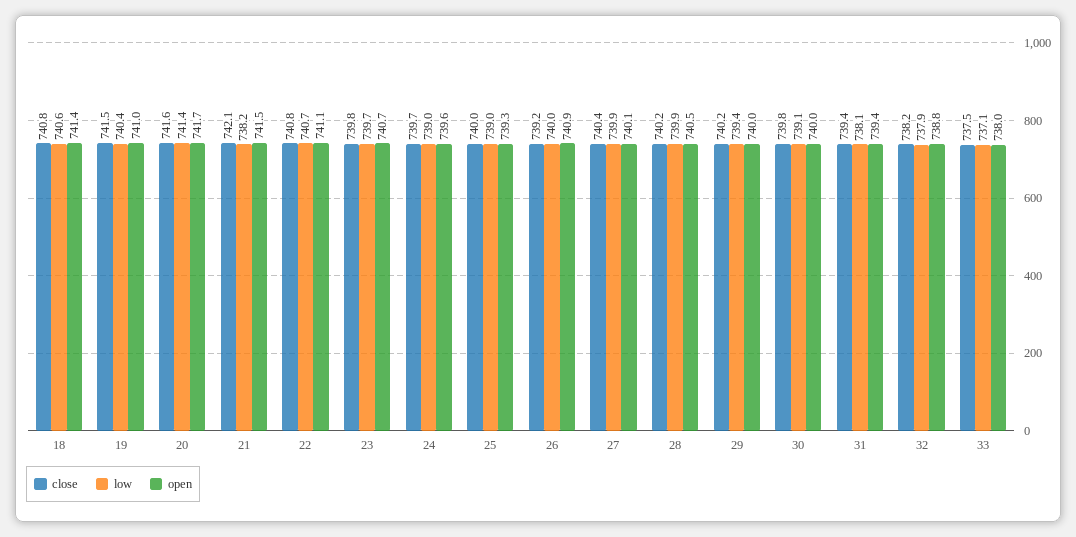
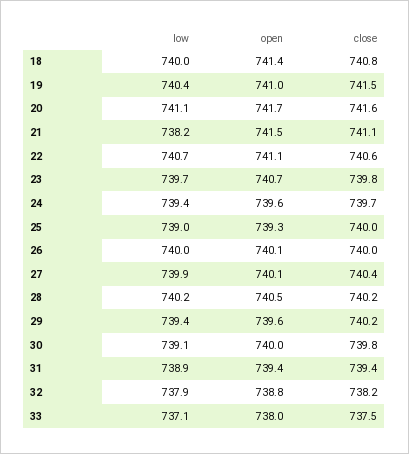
low, 18: 740.6 -> 740
low, 20: 741.4 -> 741.1
close, 21: 742.1 -> 741.1
close, 22: 740.8 -> 740.6
low, 24: 739 -> 739.4
close, 26: 739.2 -> 740
open, 26: 740.9 -> 740.1
low, 28: 739.9 -> 740.2
open, 29: 740 -> 739.6
low, 31: 738.1 -> 738.9

